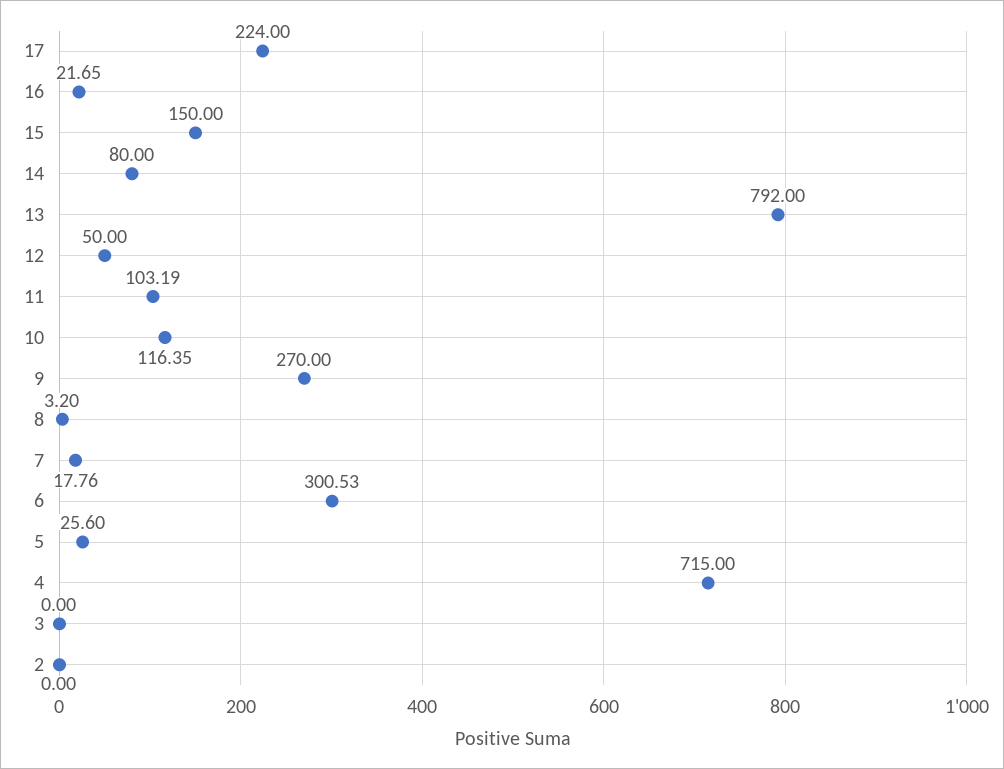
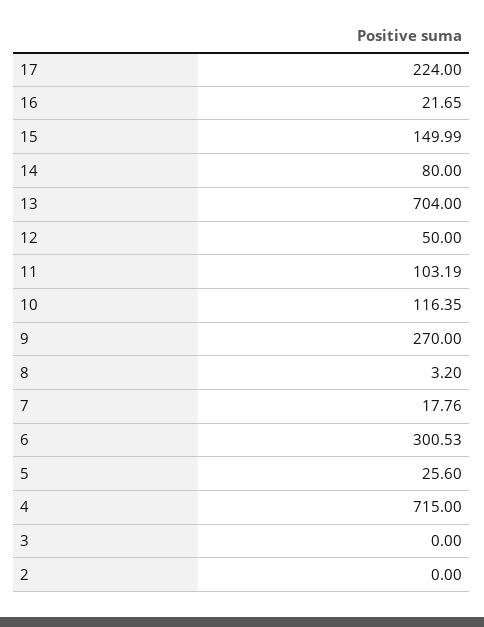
15: 150 -> 149.99
13: 792 -> 704

